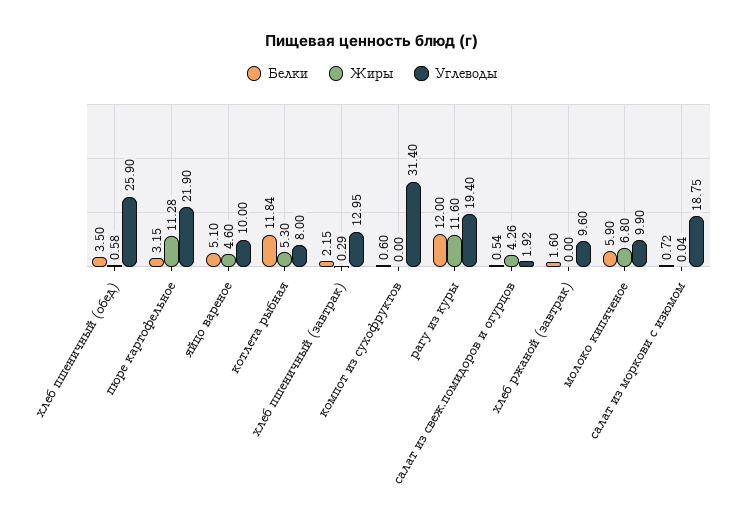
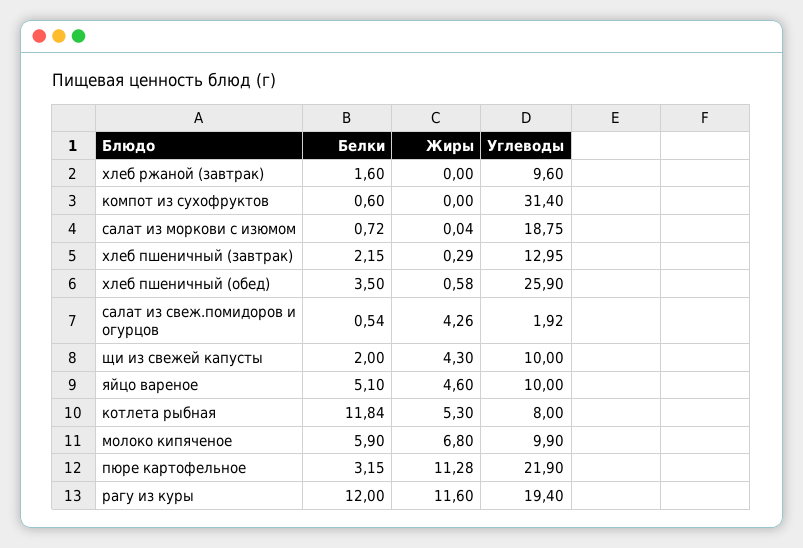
Белки, щи из свежей капусты: none -> 2
Жиры, щи из свежей капусты: none -> 4.3
Углеводы, щи из свежей капусты: none -> 10

